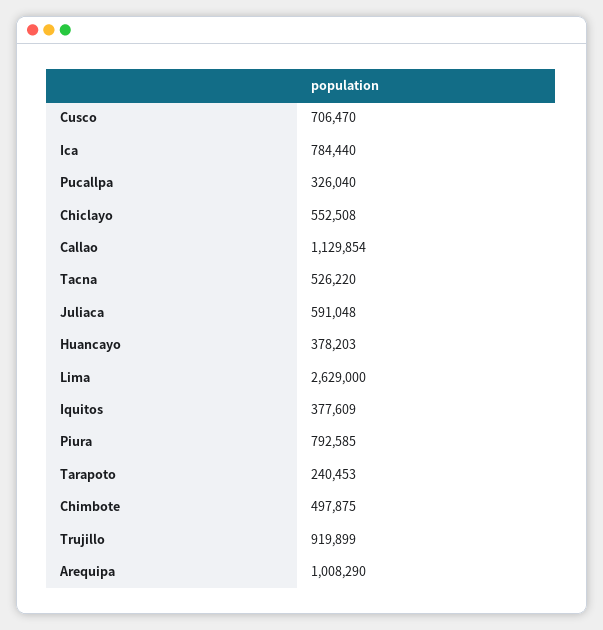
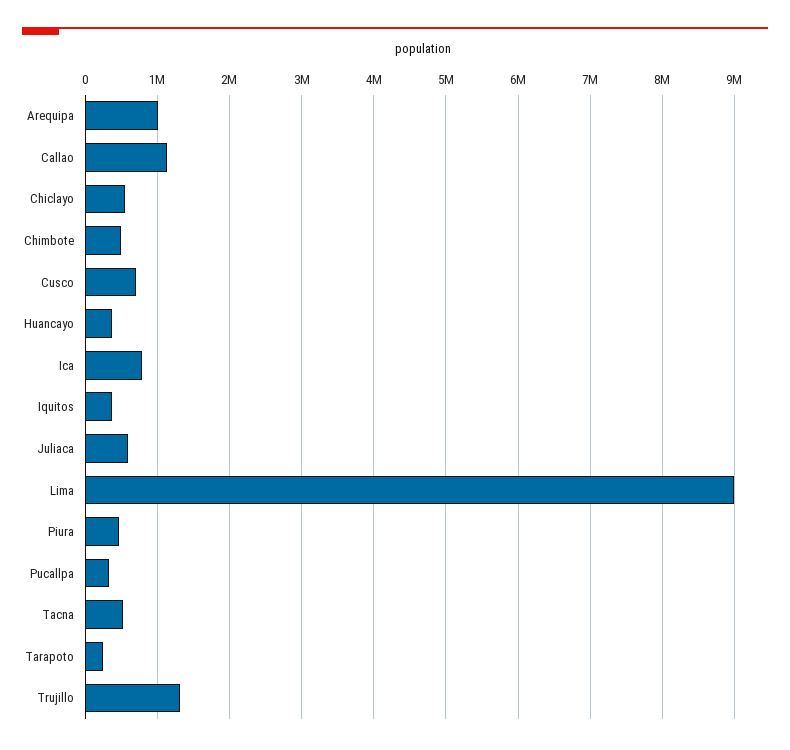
Lima: 2629000 -> 9000000
Piura: 792585 -> 500000
Trujillo: 919899 -> 1300000

